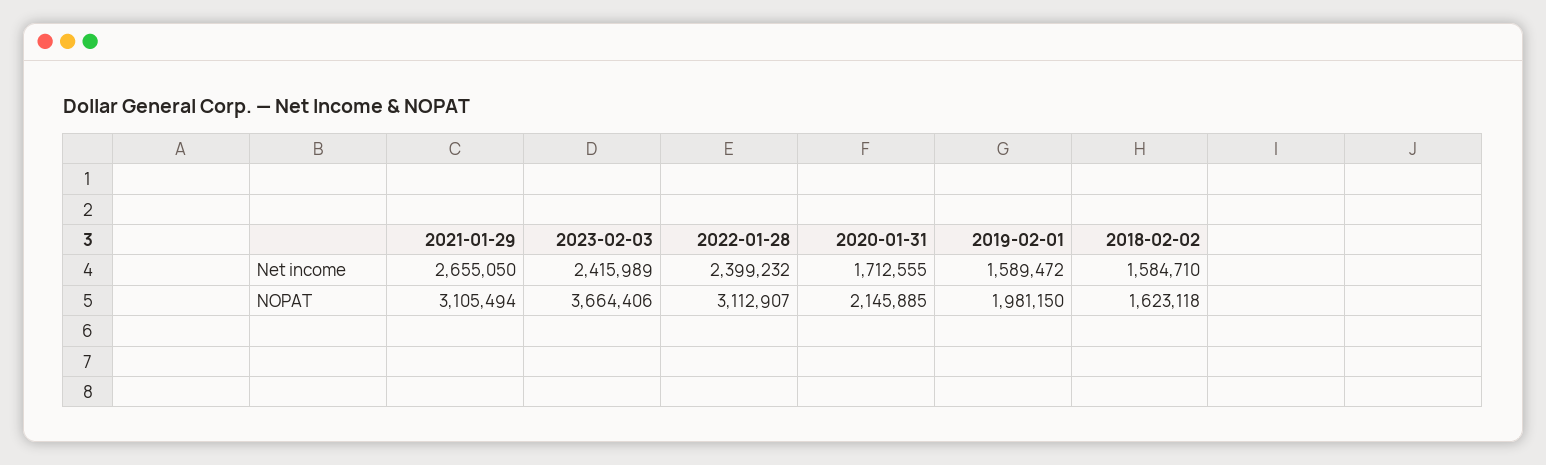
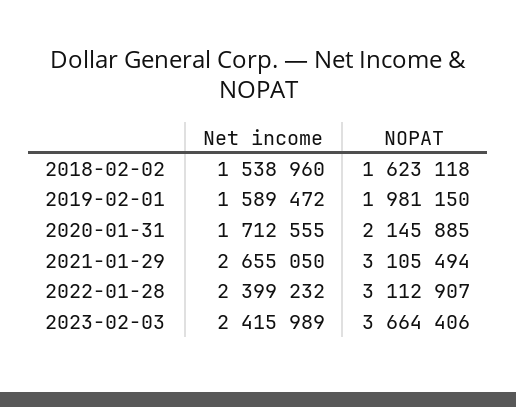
2018-02-02, Net income: 1584710 -> 1538960

